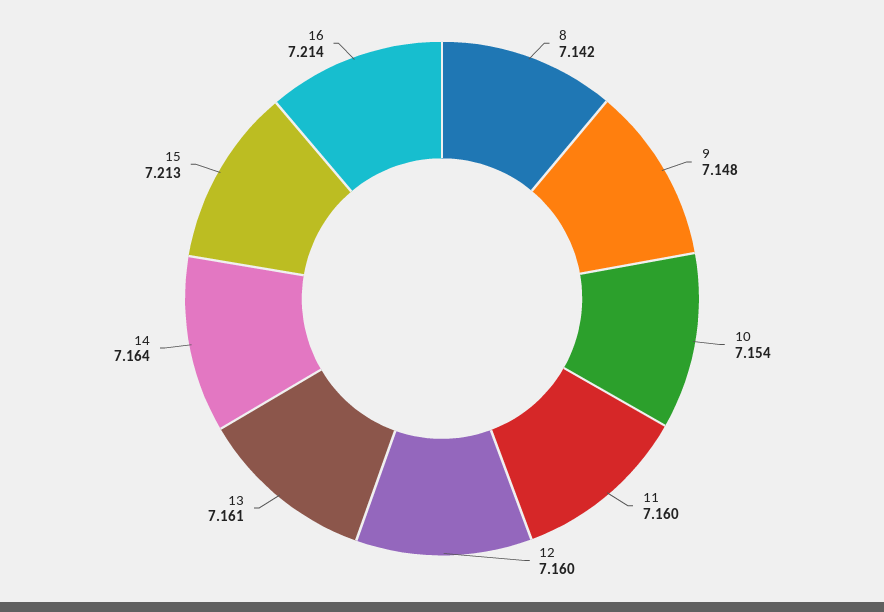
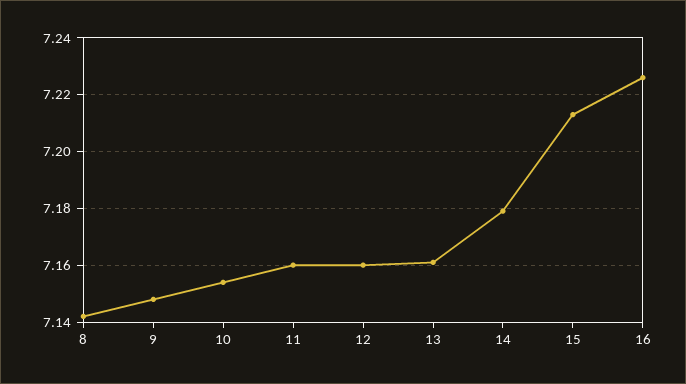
14: 7.164 -> 7.18
16: 7.214 -> 7.225

